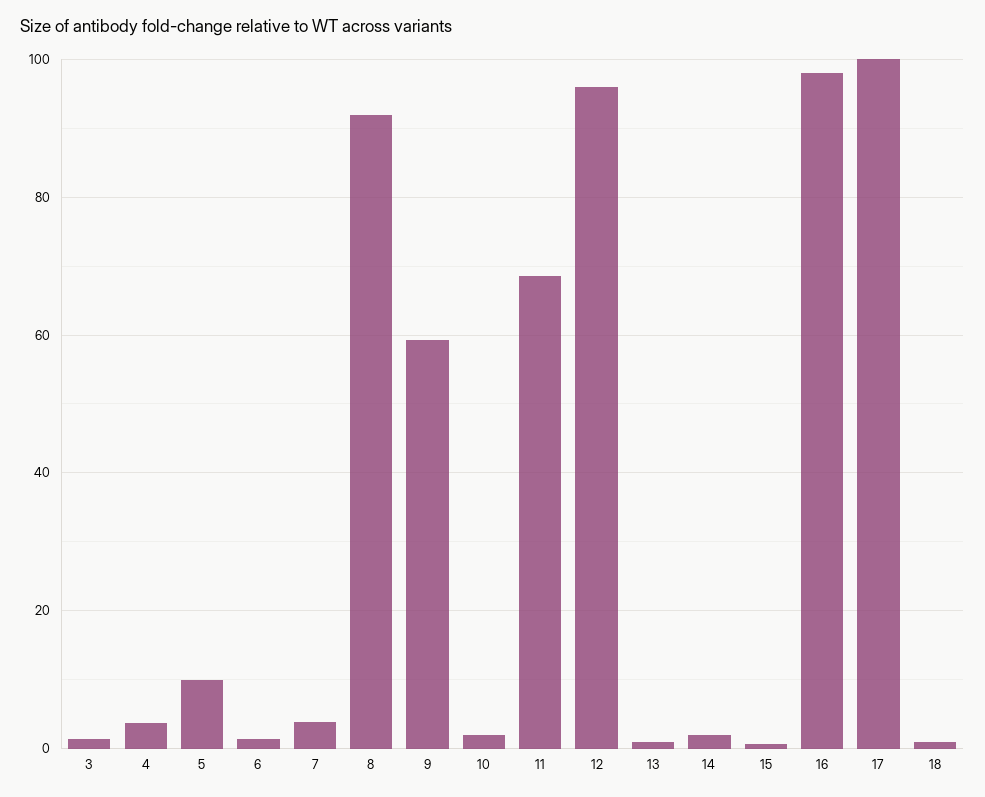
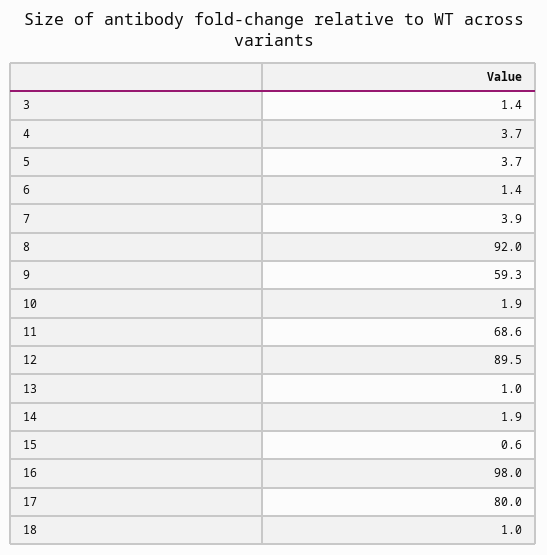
5: 10 -> 3.7
12: 96 -> 89.5
17: 100 -> 80

